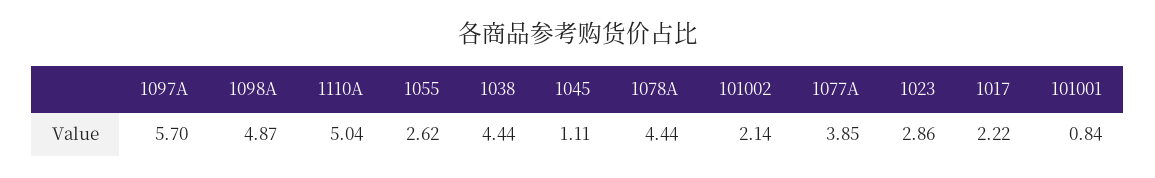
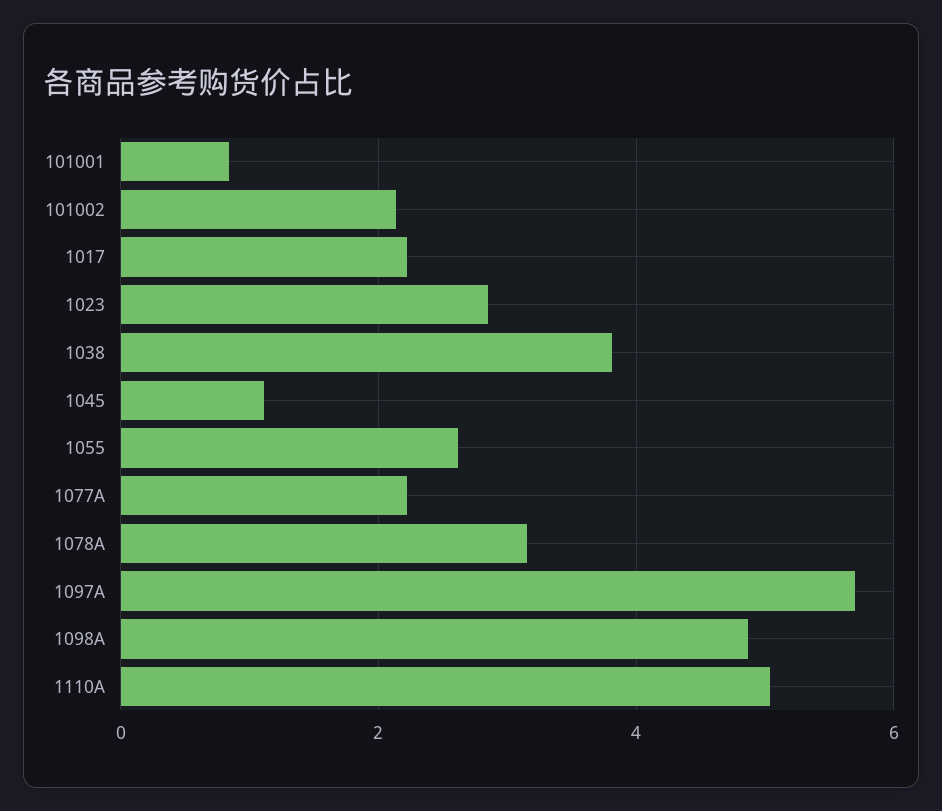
1038: 4.44 -> 3.8
1078A: 4.44 -> 3.2
1077A: 3.85 -> 2.2

